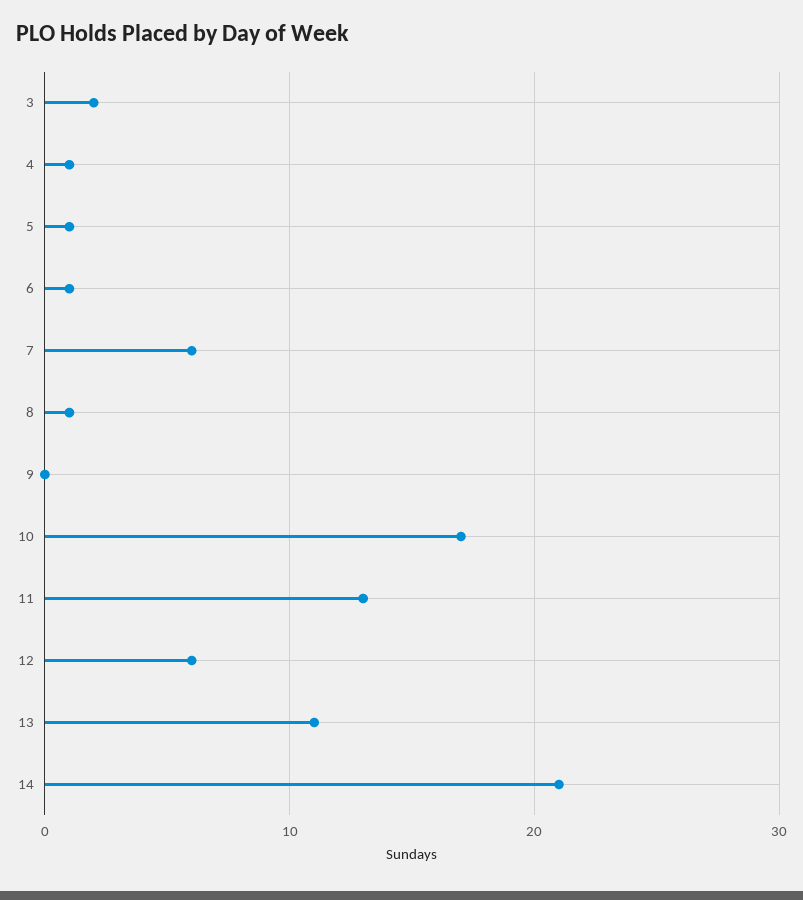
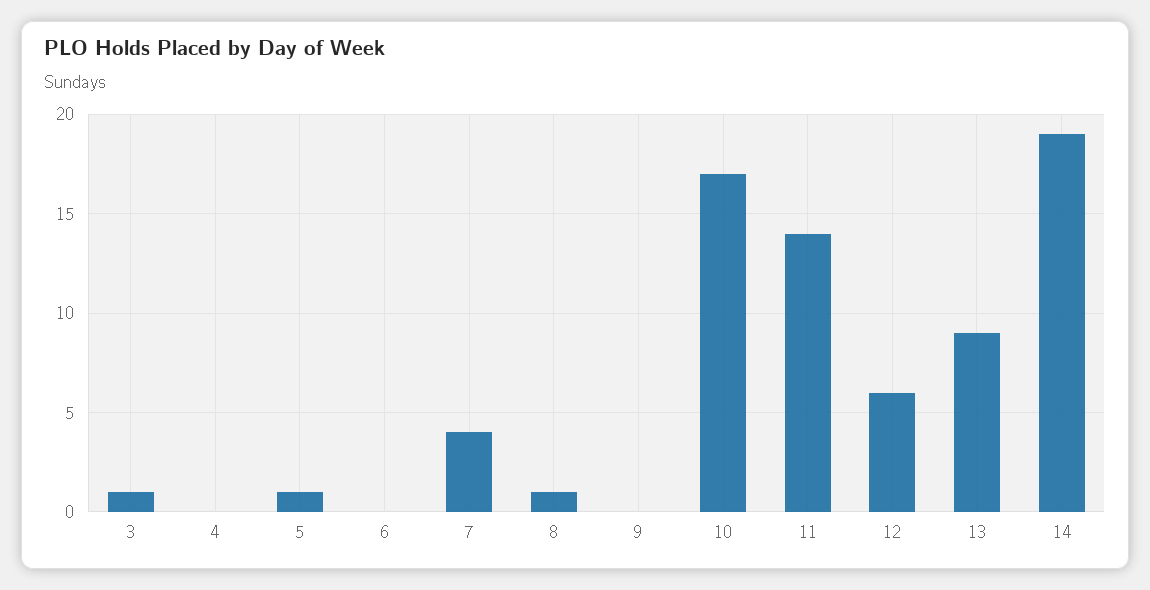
3: 2 -> 1
4: 1 -> 0
6: 1 -> 0
7: 6 -> 4
11: 13 -> 14
13: 11 -> 9
14: 21 -> 19

